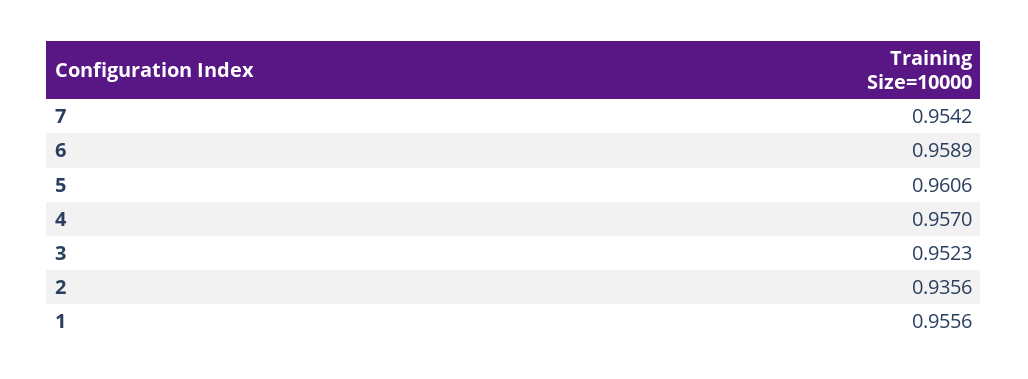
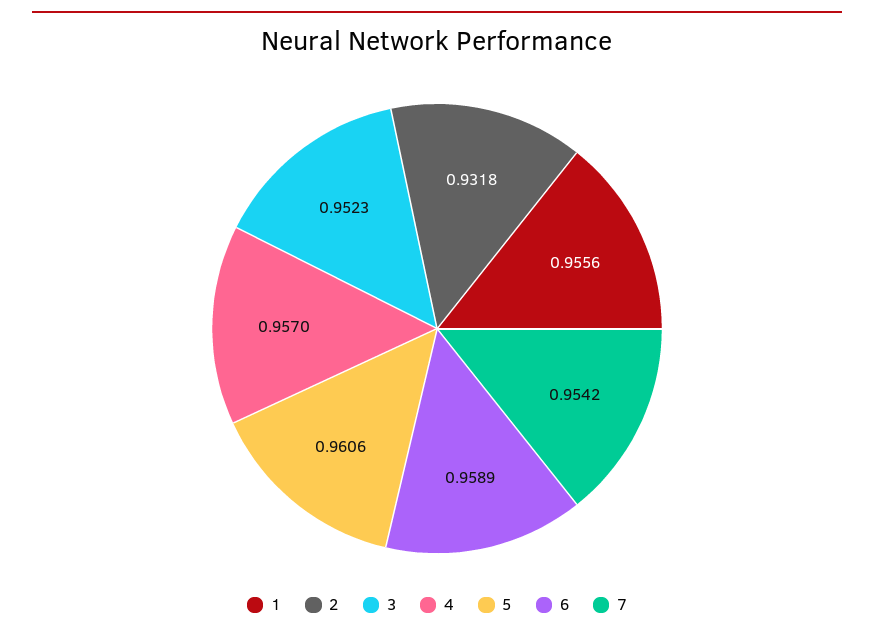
2: 0.9356 -> 0.9318

